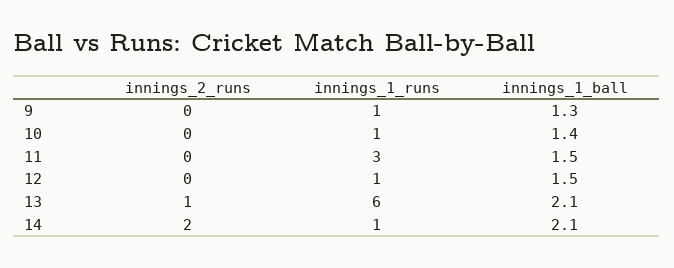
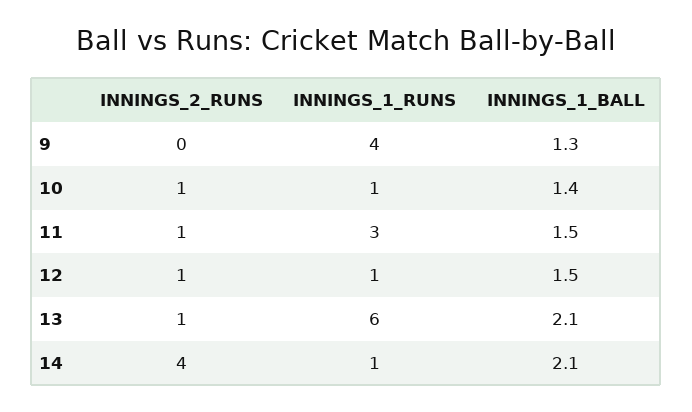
innings_1_runs, 9: 1 -> 4
innings_2_runs, 10: 0 -> 1
innings_2_runs, 11: 0 -> 1
innings_2_runs, 12: 0 -> 1
innings_2_runs, 14: 2 -> 4

